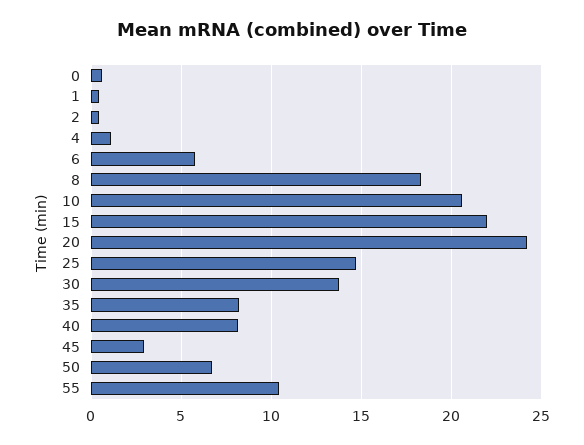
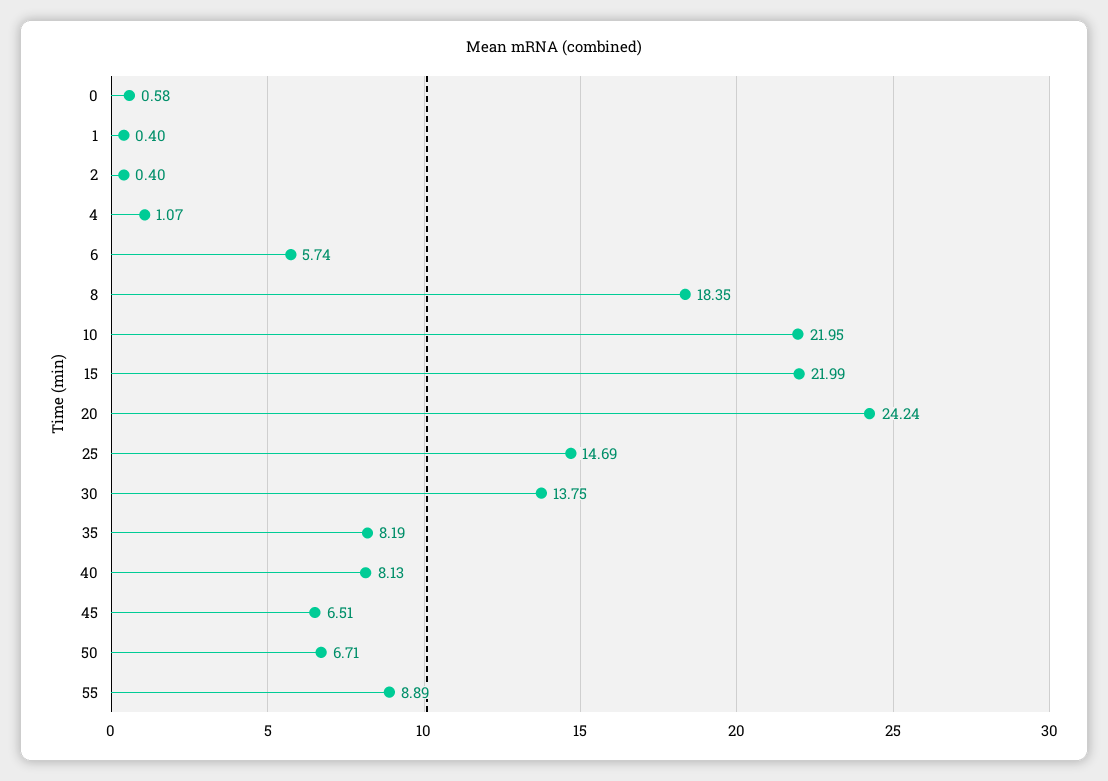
10: 20.5 -> 21.95
45: 3 -> 6.51
55: 10.5 -> 8.89

